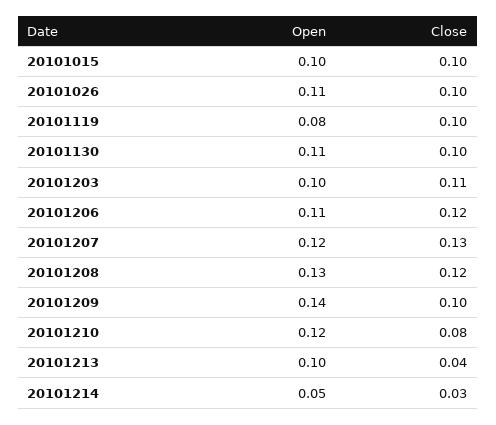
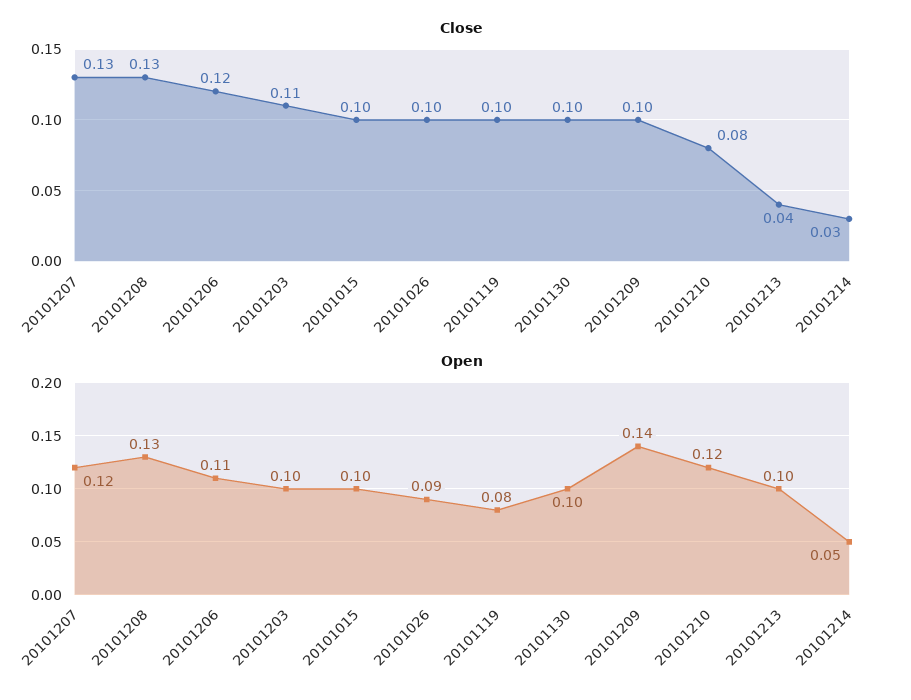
Open, 20101026: 0.11 -> 0.09
Open, 20101130: 0.11 -> 0.1
Close, 20101208: 0.12 -> 0.13

